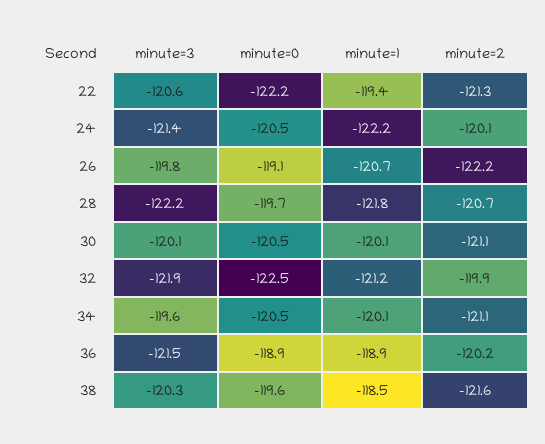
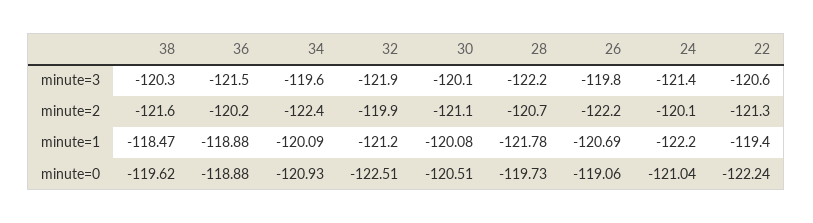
minute=0, 24: -120.5 -> -121.04
minute=0, 34: -120.5 -> -120.93
minute=2, 34: -121.1 -> -122.4

